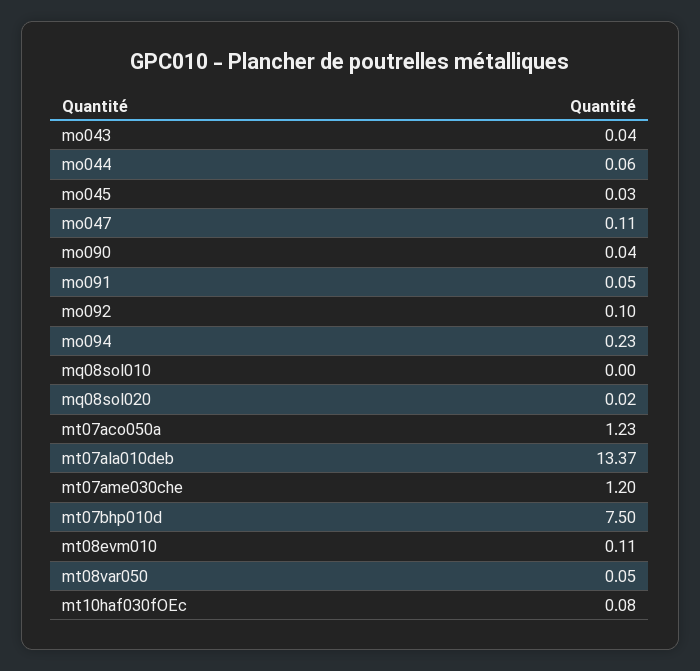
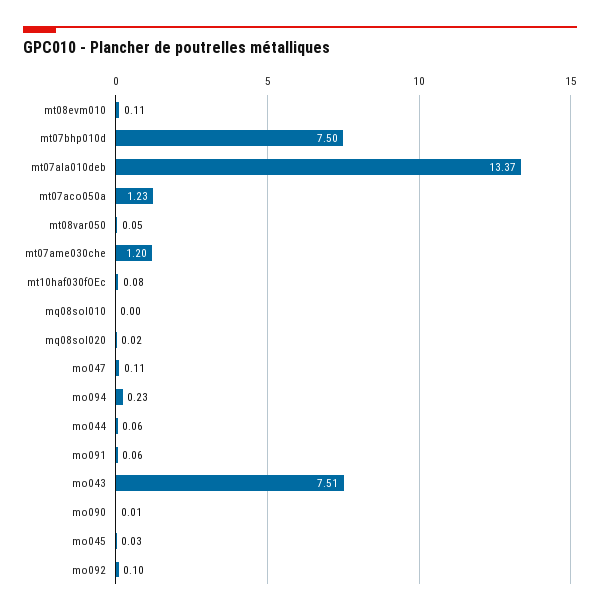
mo043: 0.04 -> 7.51
mo090: 0.04 -> 0.01
mo091: 0.05 -> 0.06

